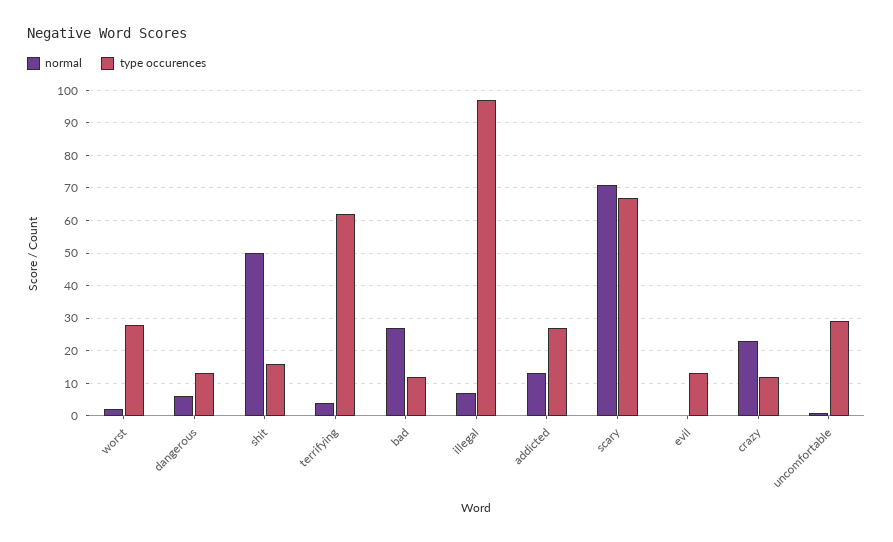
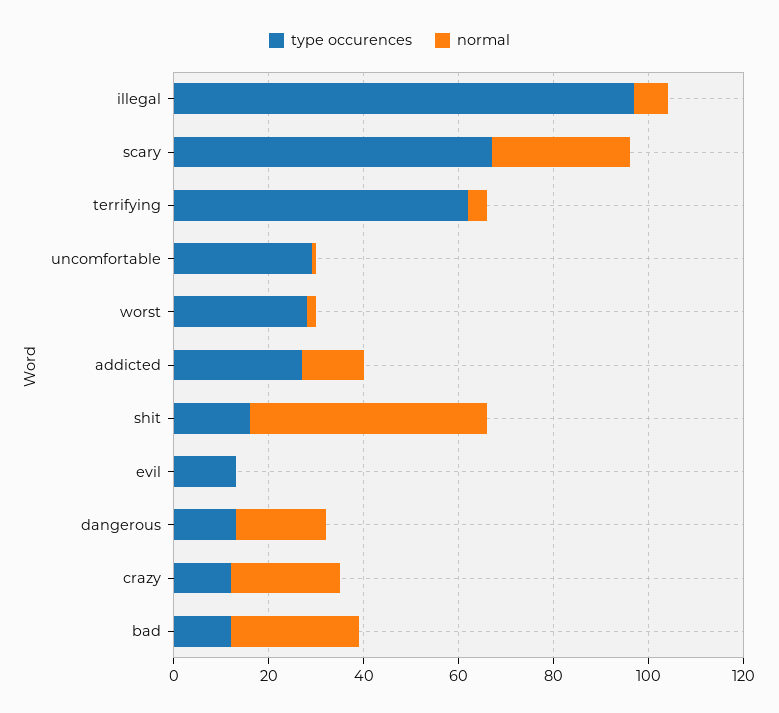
normal, dangerous: 5 -> 20
normal, scary: 70 -> 30

